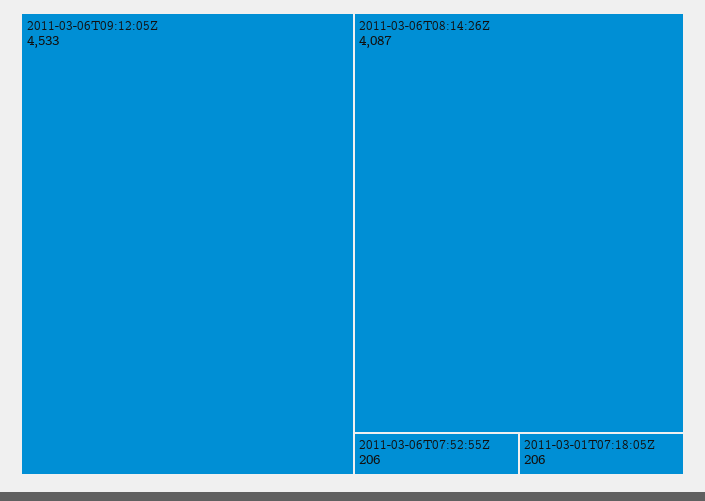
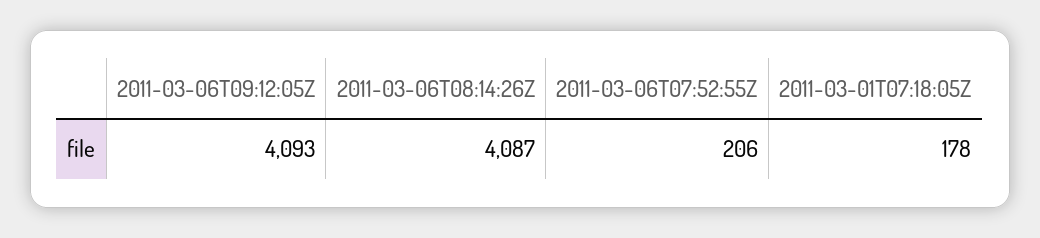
2011-03-06T09:12:05Z: 4533 -> 4093
2011-03-01T07:18:05Z: 206 -> 178

